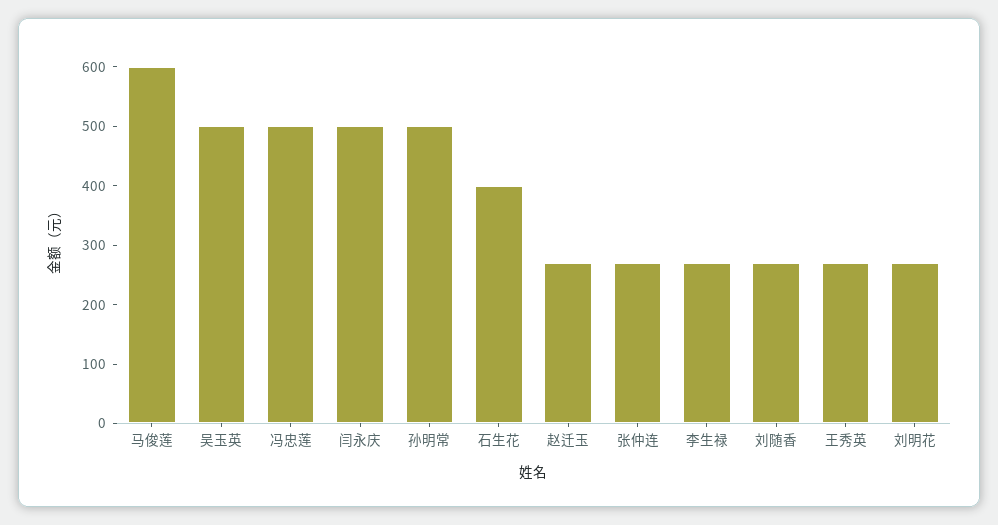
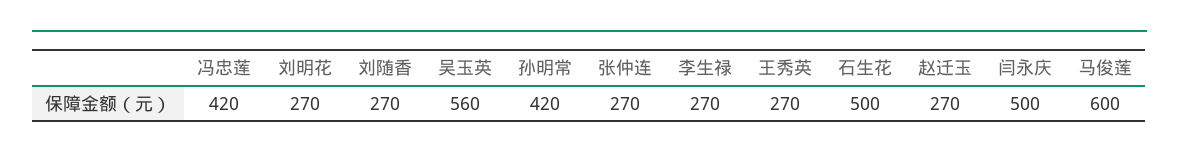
吴玉英: 500 -> 560
冯忠莲: 500 -> 420
孙明常: 500 -> 420
石生花: 400 -> 500

